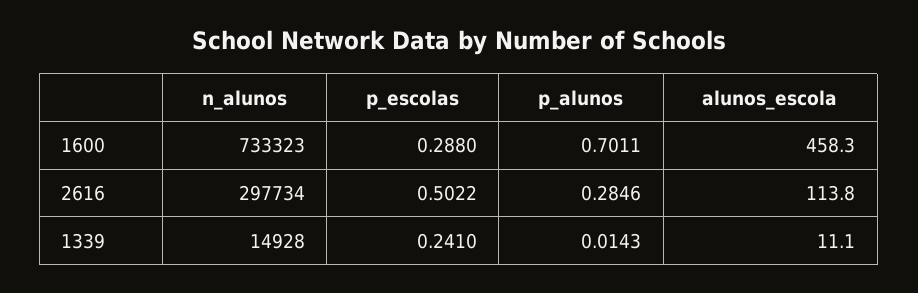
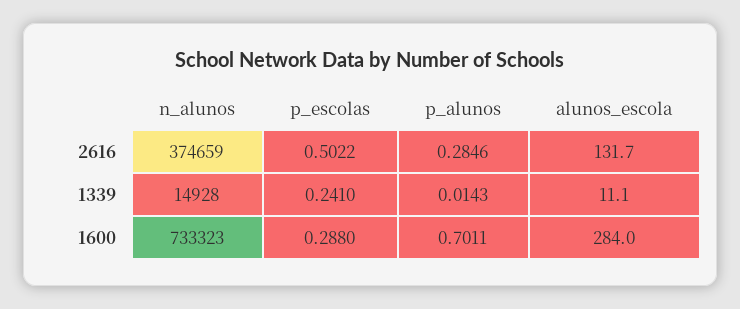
alunos_escola, 1600: 458.3 -> 284
n_alunos, 2616: 297734 -> 374659
alunos_escola, 2616: 113.8 -> 131.7

